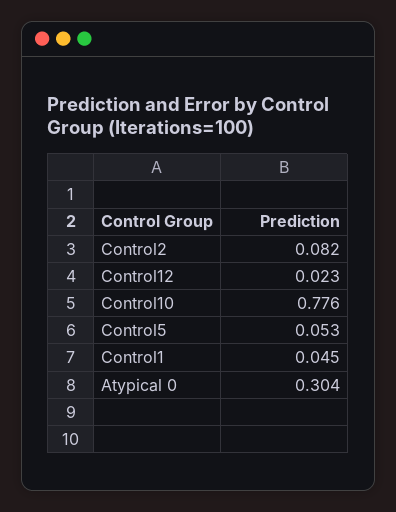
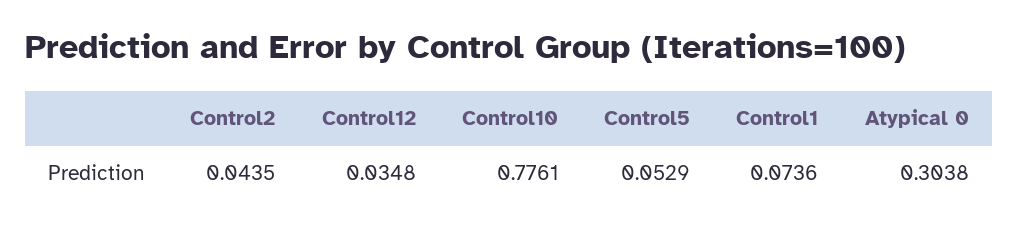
Control2: 0.082 -> 0.0435
Control12: 0.023 -> 0.0348
Control1: 0.045 -> 0.0736

